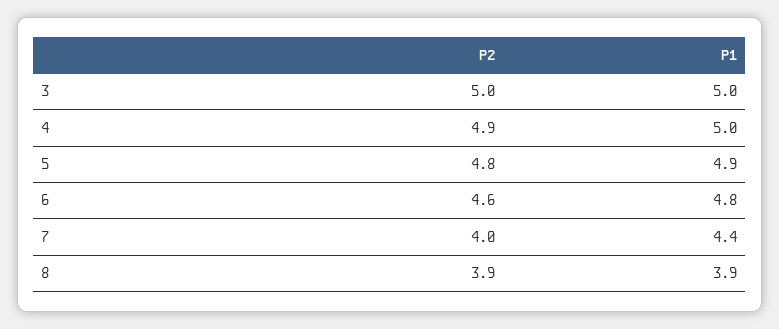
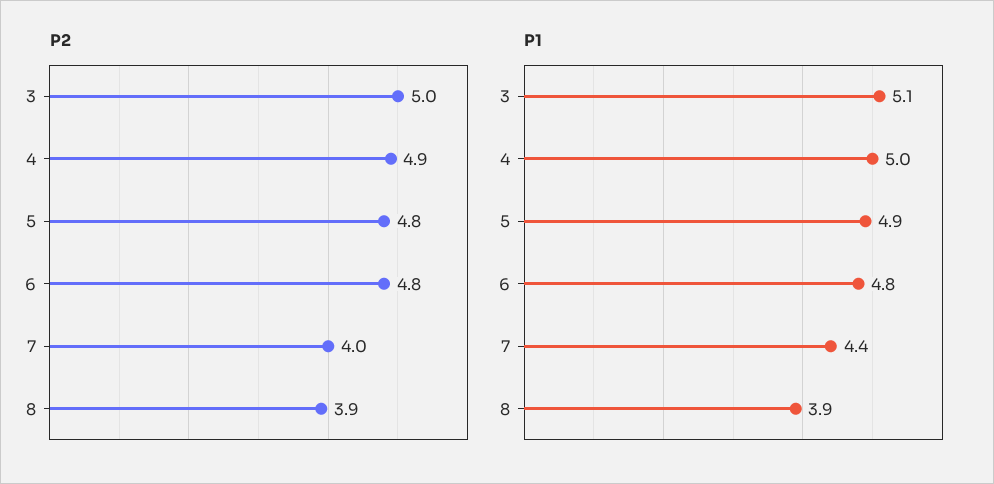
P1, 3: 5 -> 5.1
P2, 6: 4.6 -> 4.8

